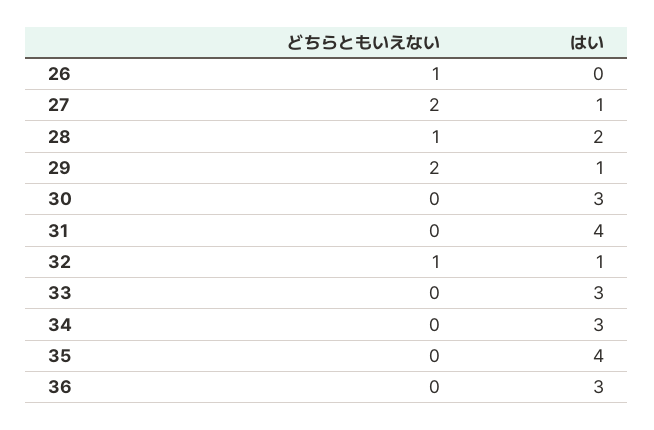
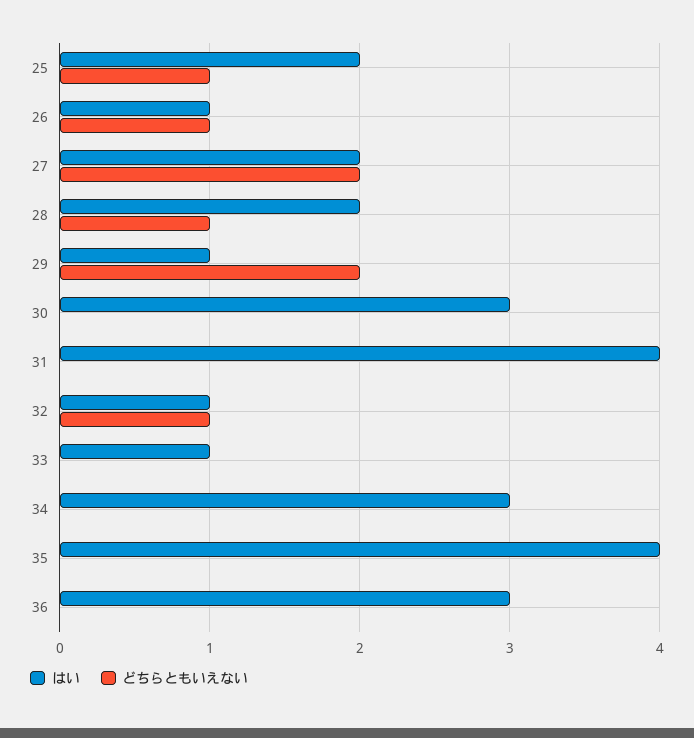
はい, 26: 0 -> 1
はい, 27: 1 -> 2
はい, 33: 3 -> 1
はい, 25: none -> 2
どちらともいえない, 25: none -> 1

